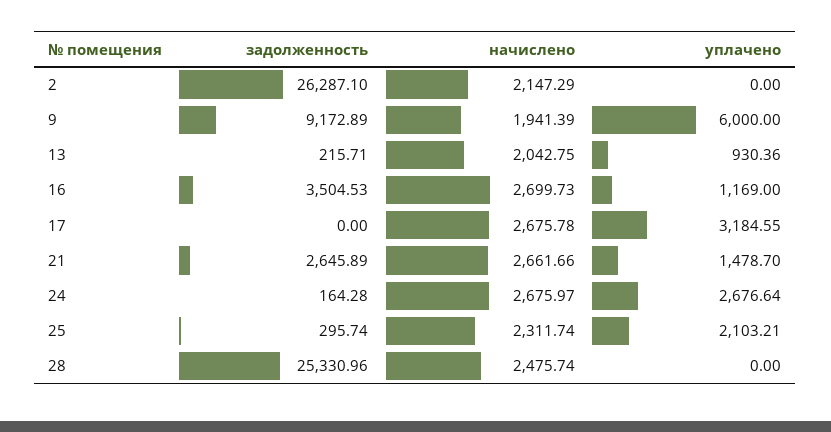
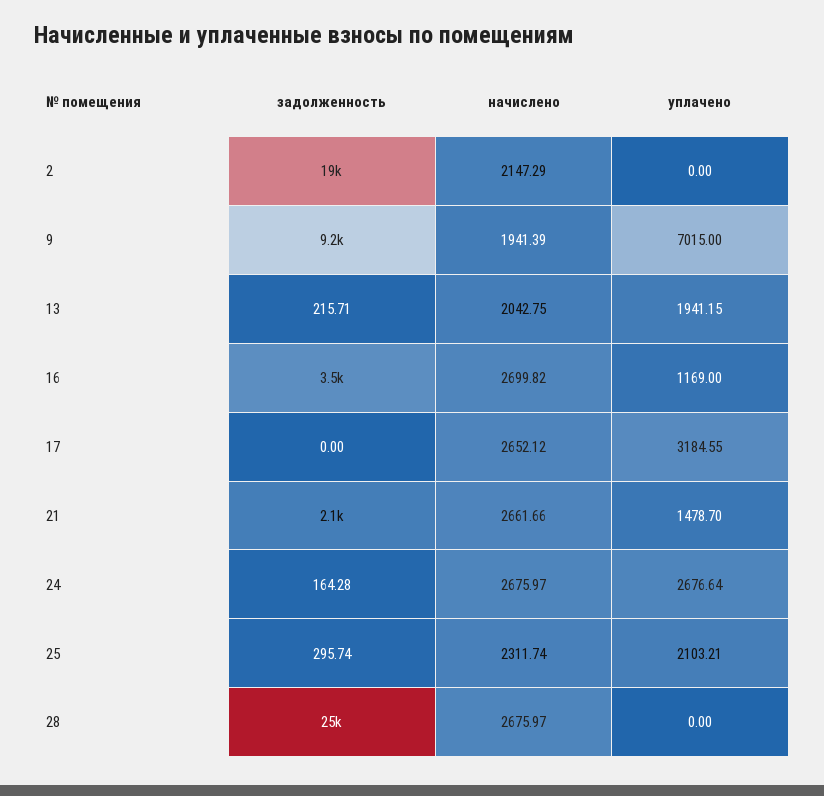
задолженность, 2: 26287.1 -> 19000
уплачено, 9: 6000 -> 7015
уплачено, 13: 930.36 -> 1941.15
начислено, 16: 2699.73 -> 2699.82
начислено, 17: 2675.78 -> 2652.12
задолженность, 21: 2645.89 -> 2100
начислено, 28: 2475.74 -> 2675.97

